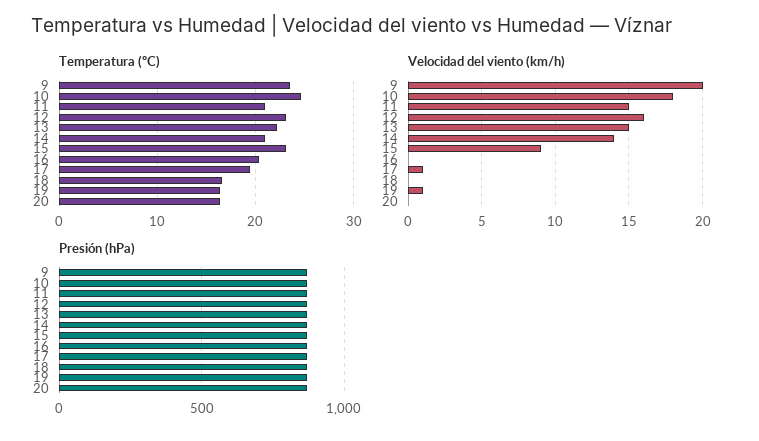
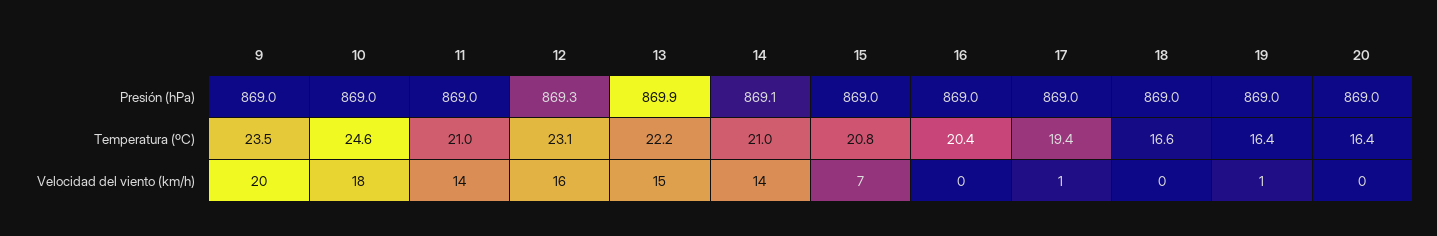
Temperatura (ºC), 15: 23 -> 20.8
Velocidad del viento (km/h), 11: 15 -> 14
Velocidad del viento (km/h), 15: 9 -> 7

